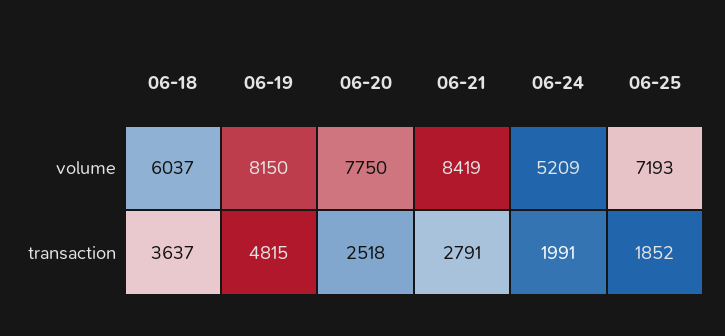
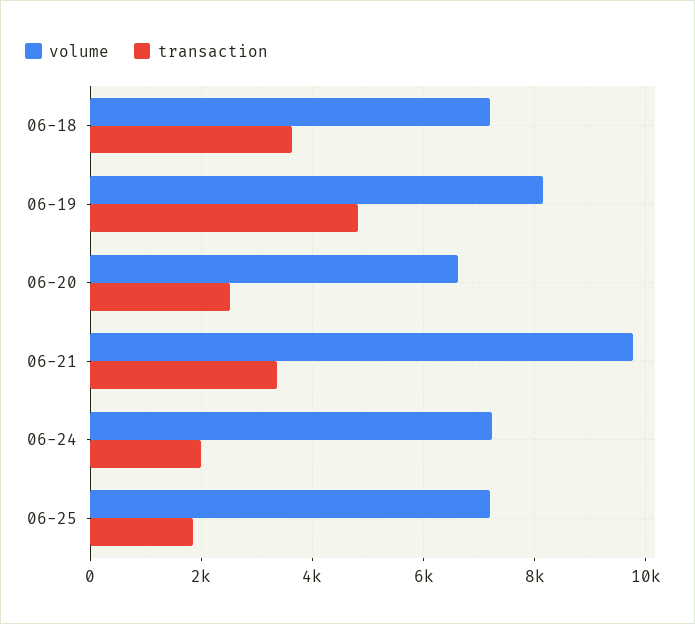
volume, 06-18: 6037 -> 7200
volume, 06-20: 7750 -> 6600
volume, 06-21: 8419 -> 9800
volume, 06-24: 5209 -> 7200
transaction, 06-21: 2791 -> 3400

